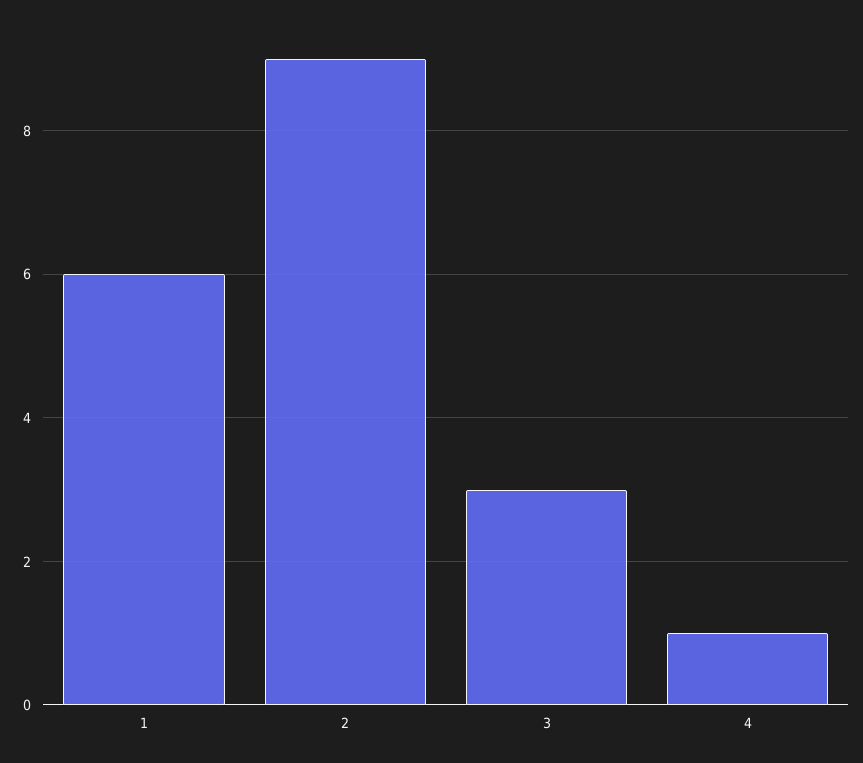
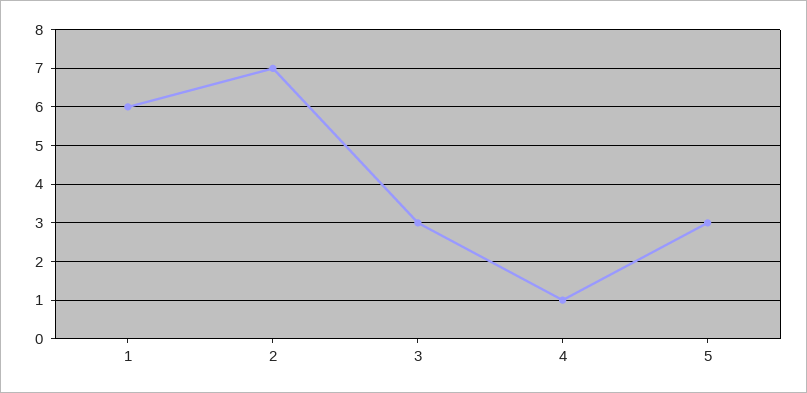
2: 9 -> 7
5: none -> 3

